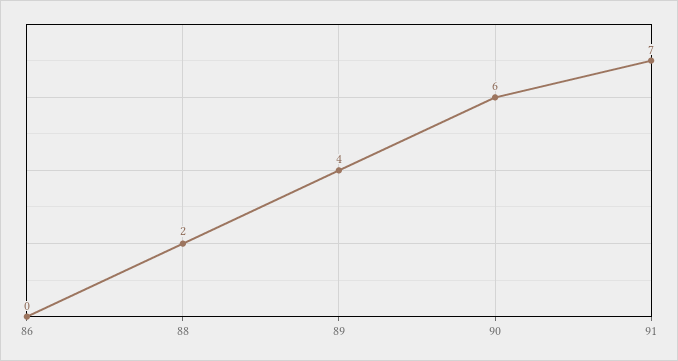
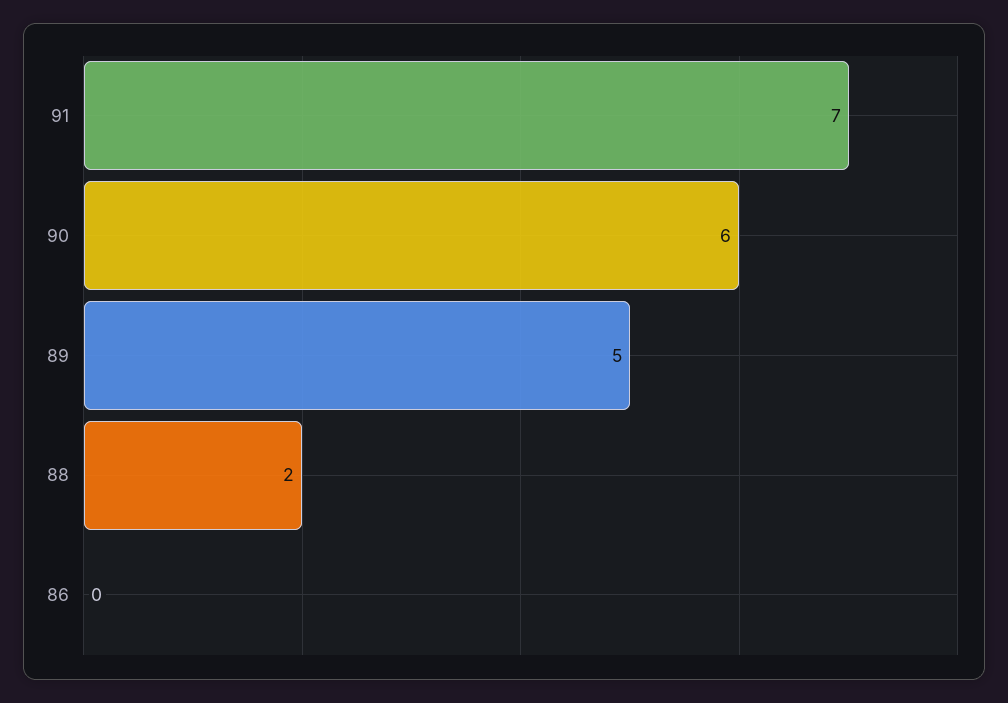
89: 4 -> 5

